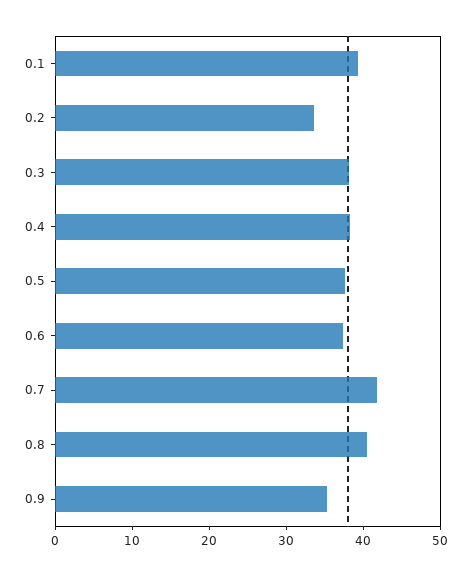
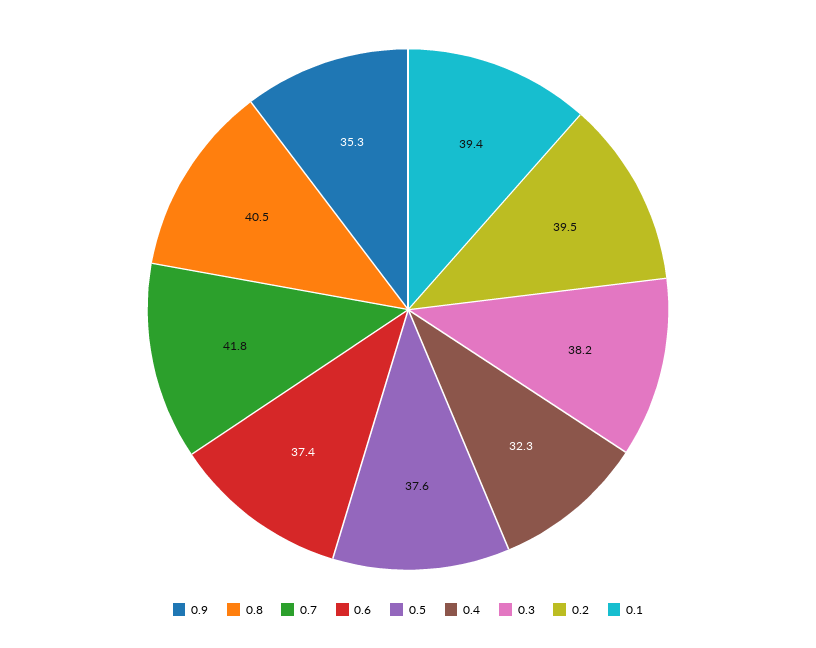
0.2: 34 -> 39.5
0.4: 38 -> 32.3

